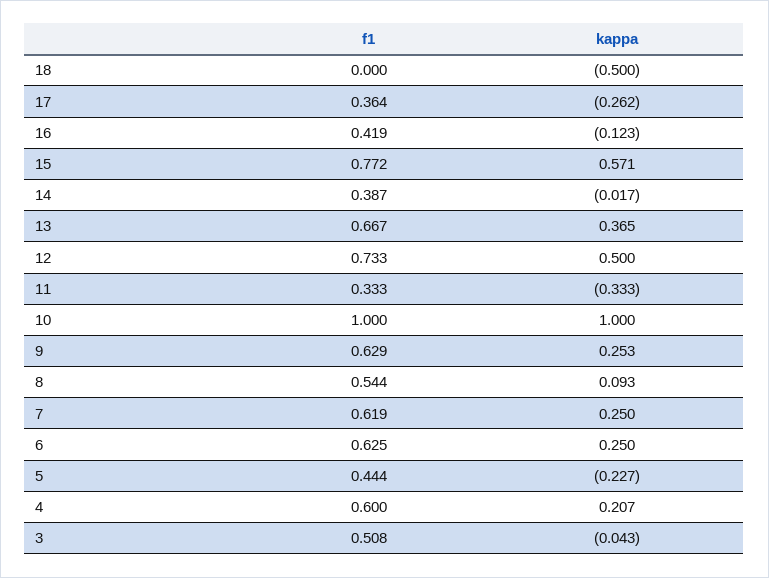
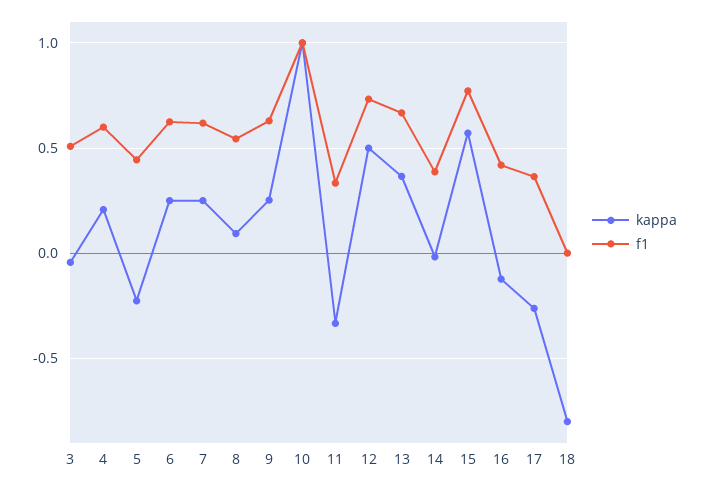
kappa, 18: -0.5 -> -0.8

